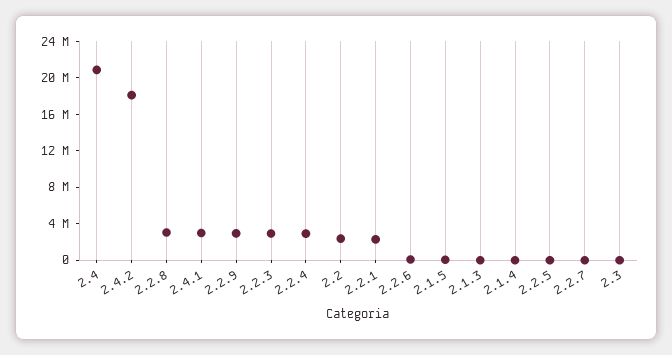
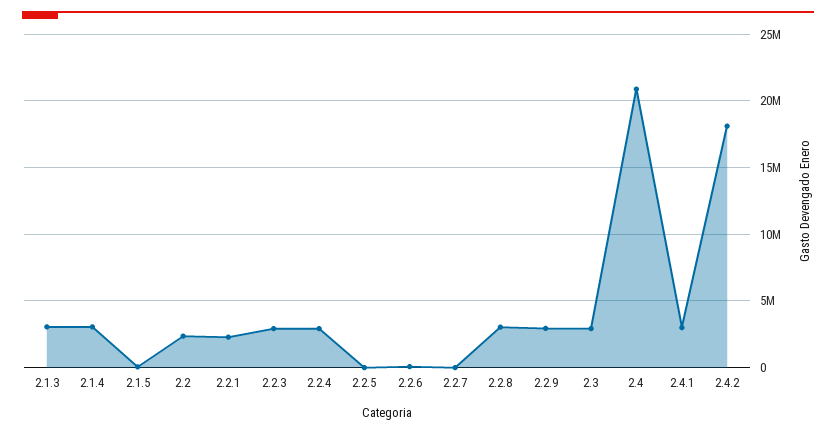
2.1.3: 0 -> 3000000
2.1.4: 0 -> 3000000
2.3: 0 -> 3000000

